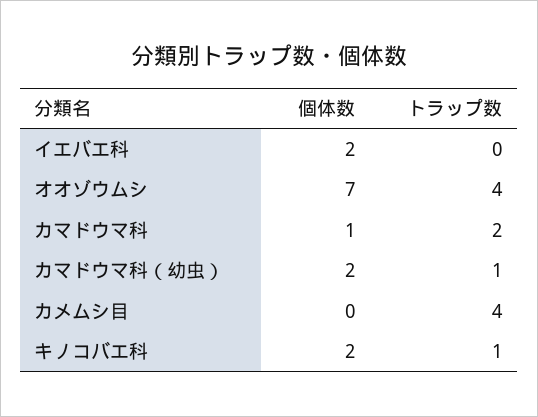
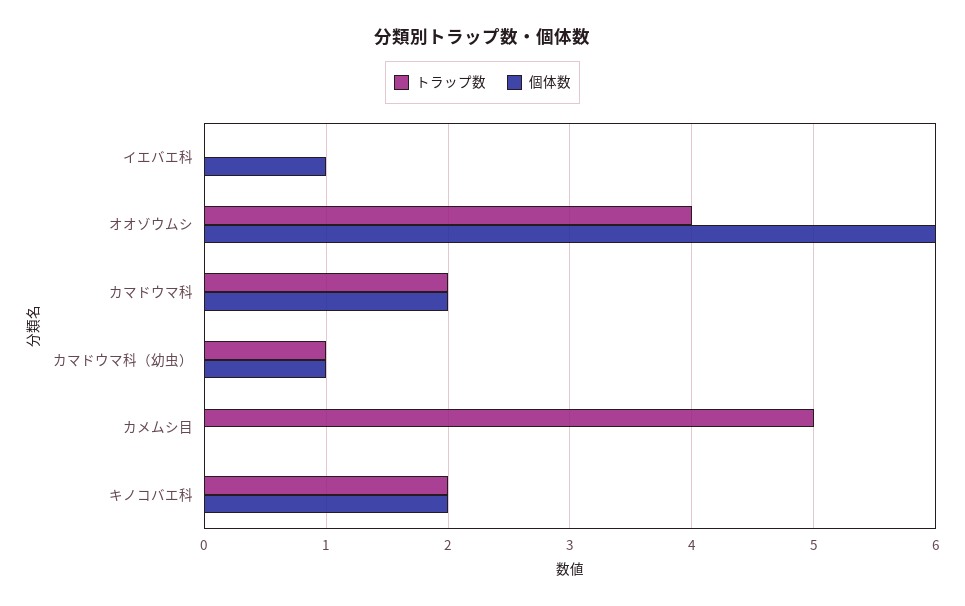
個体数, イエバエ科: 2 -> 1
個体数, オオゾウムシ: 7 -> 6
個体数, カマドウマ科: 1 -> 2
個体数, カマドウマ科（幼虫）: 2 -> 1
トラップ数, カメムシ目: 4 -> 5
トラップ数, キノコバエ科: 1 -> 2

